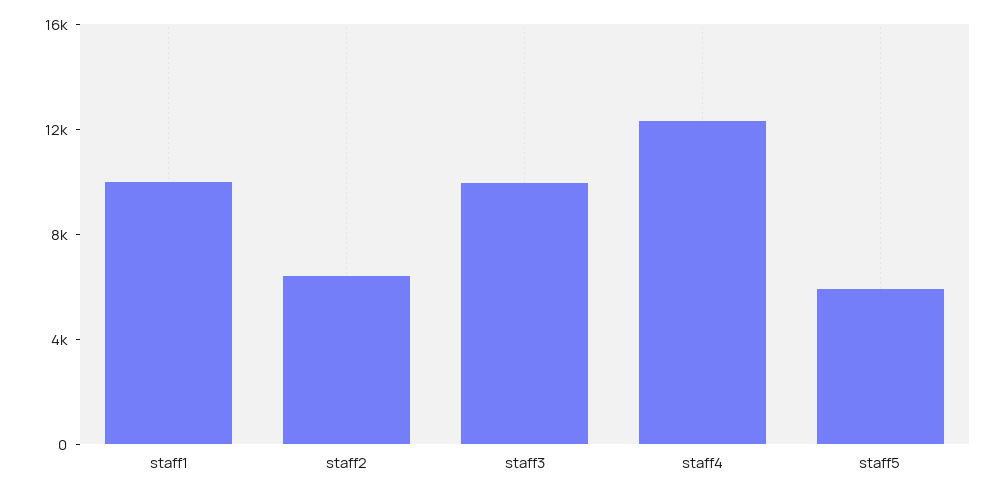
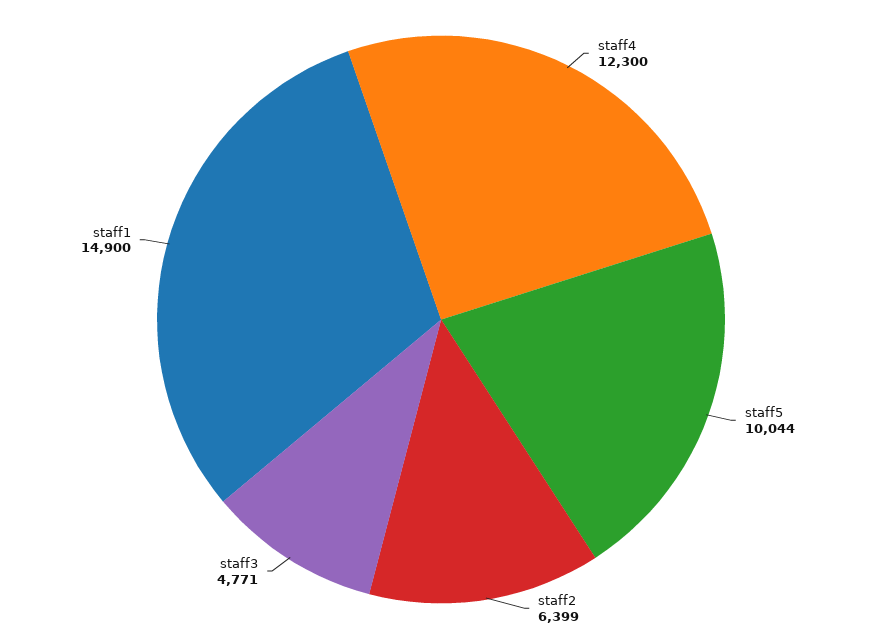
staff1: 10000 -> 14900
staff3: 10000 -> 4771
staff5: 6000 -> 10044

